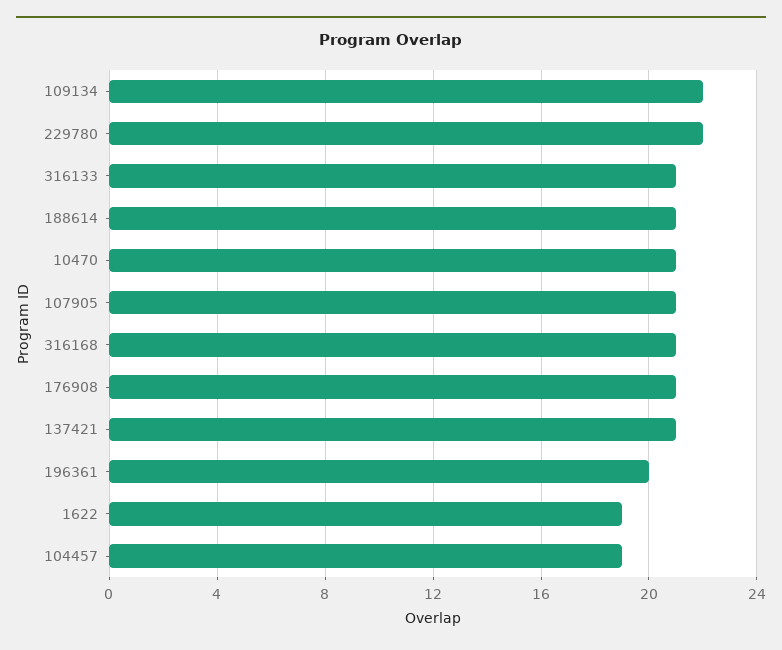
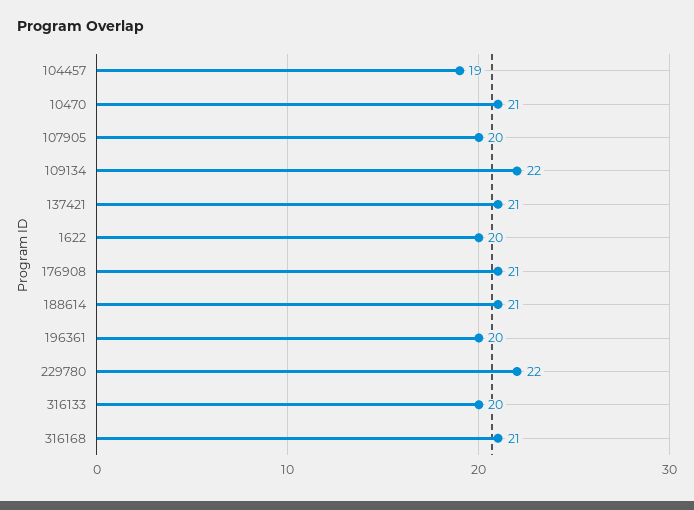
316133: 21 -> 20
107905: 21 -> 20
1622: 19 -> 20

